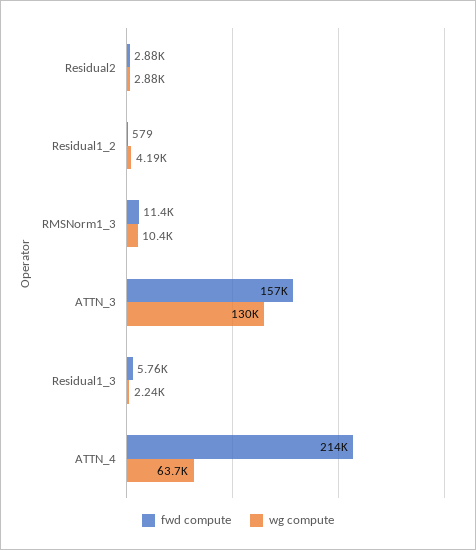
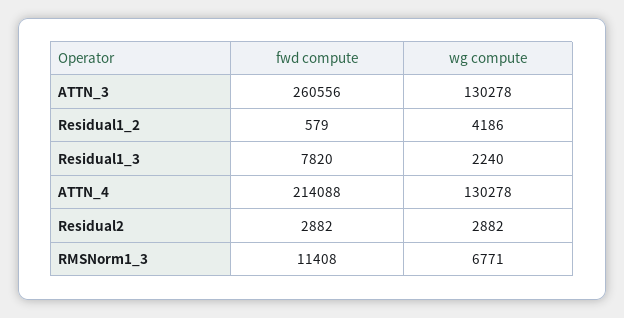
wg compute, RMSNorm1_3: 10400 -> 6771
fwd compute, ATTN_3: 157000 -> 260556
fwd compute, Residual1_3: 5760 -> 7820
wg compute, ATTN_4: 63700 -> 130278

